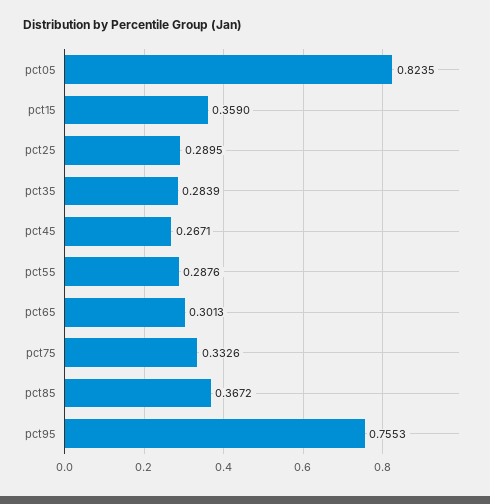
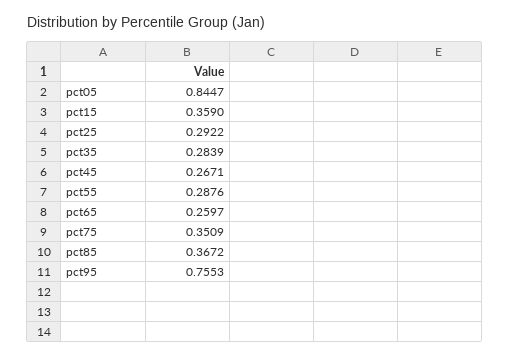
pct05: 0.8235 -> 0.8447
pct25: 0.2895 -> 0.2922
pct65: 0.3013 -> 0.2597
pct75: 0.3326 -> 0.3509

